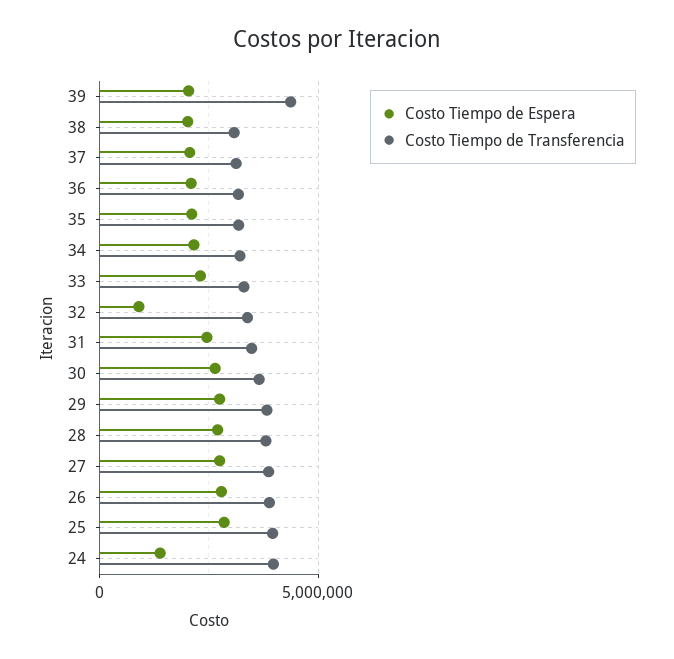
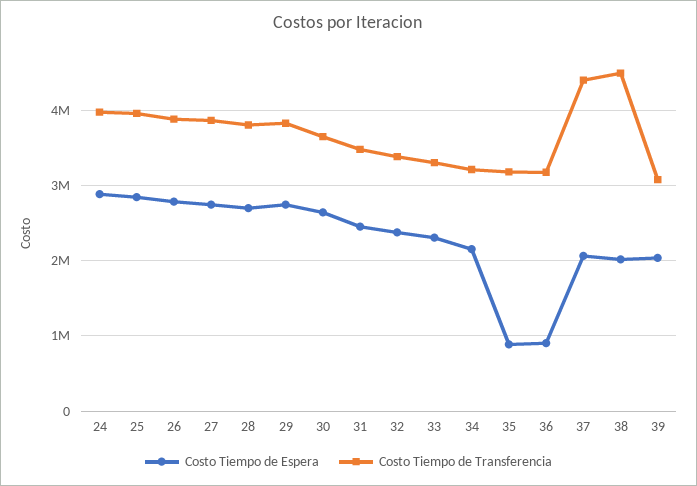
Costo Tiempo de Transferencia, 39: 4500000 -> 3100000
Costo Tiempo de Transferencia, 38: 3000000 -> 4500000
Costo Tiempo de Transferencia, 37: 3000000 -> 4400000
Costo Tiempo de Espera, 36: 2000000 -> 900000
Costo Tiempo de Espera, 35: 2000000 -> 900000
Costo Tiempo de Espera, 32: 1000000 -> 2400000
Costo Tiempo de Espera, 24: 1500000 -> 2900000

